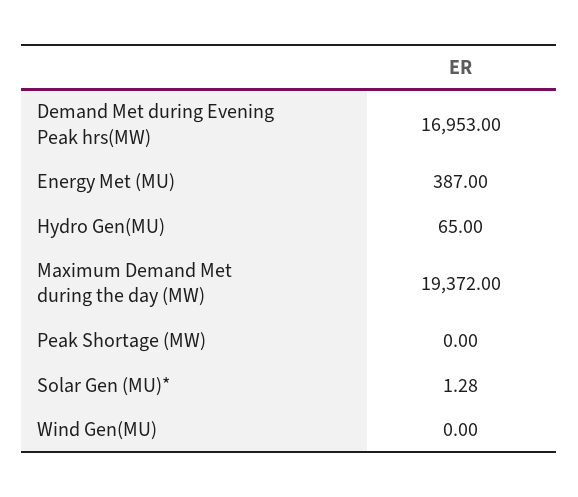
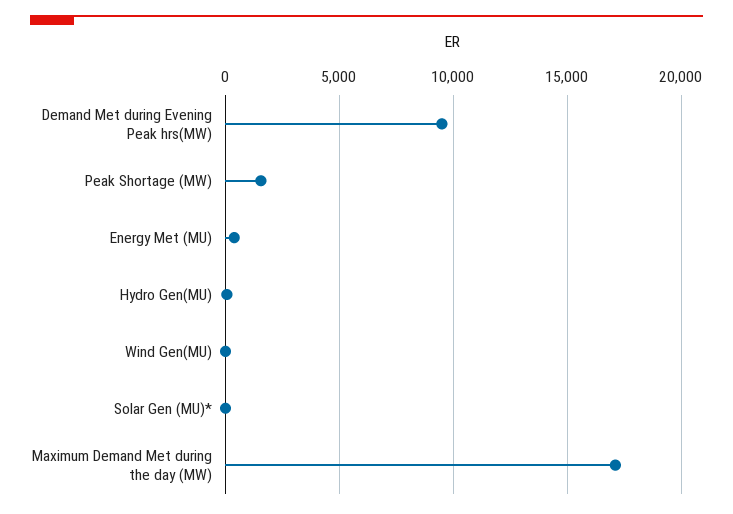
Demand Met during Evening Peak hrs(MW): 16953 -> 9500
Maximum Demand Met during the day (MW): 19372 -> 17000
Peak Shortage (MW): 0 -> 1500

